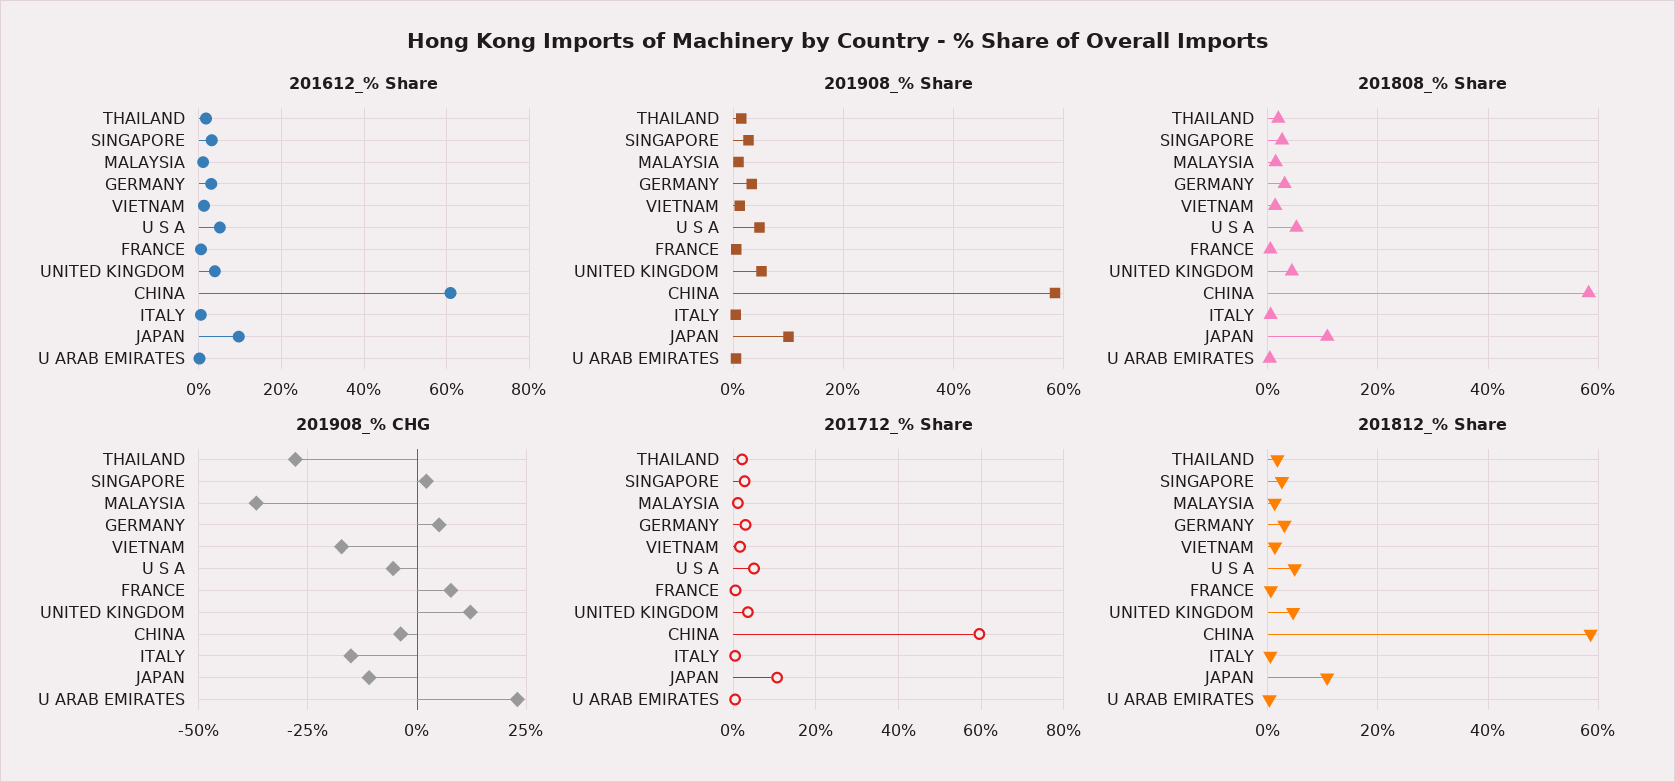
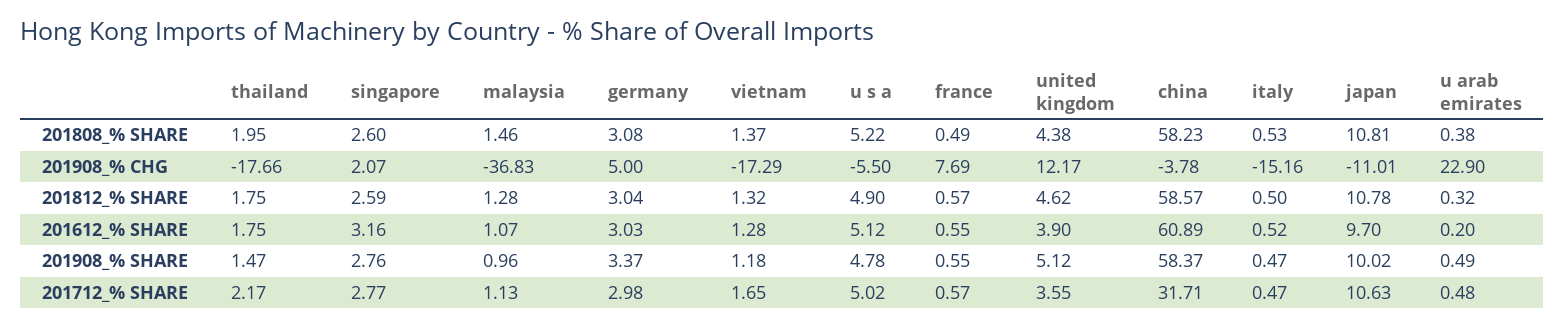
201908_% CHG, THAILAND: -27.5 -> -17.66
201712_% Share, CHINA: 60 -> 31.71

